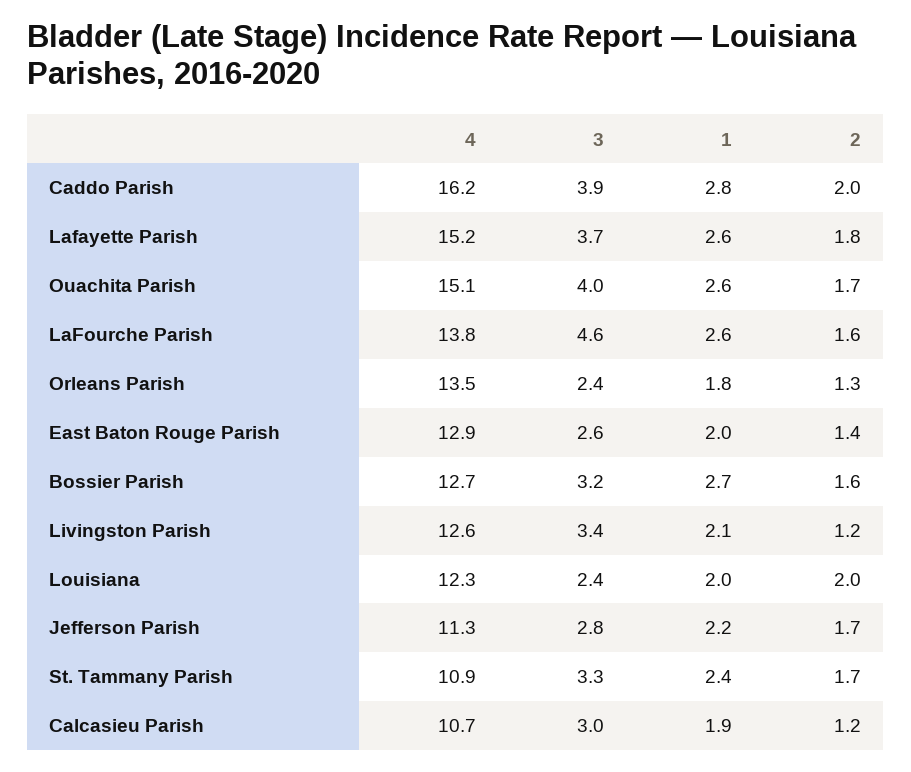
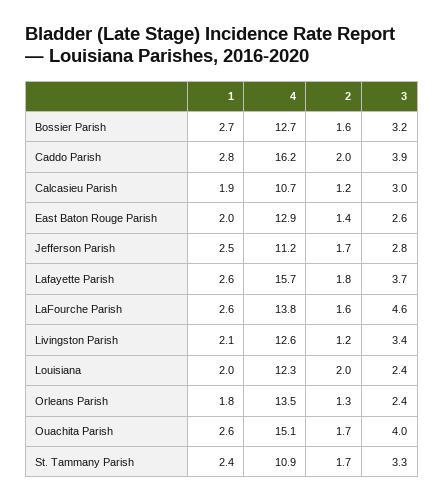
4, Lafayette Parish: 15.2 -> 15.7
4, Jefferson Parish: 11.3 -> 11.2
1, Jefferson Parish: 2.2 -> 2.5

